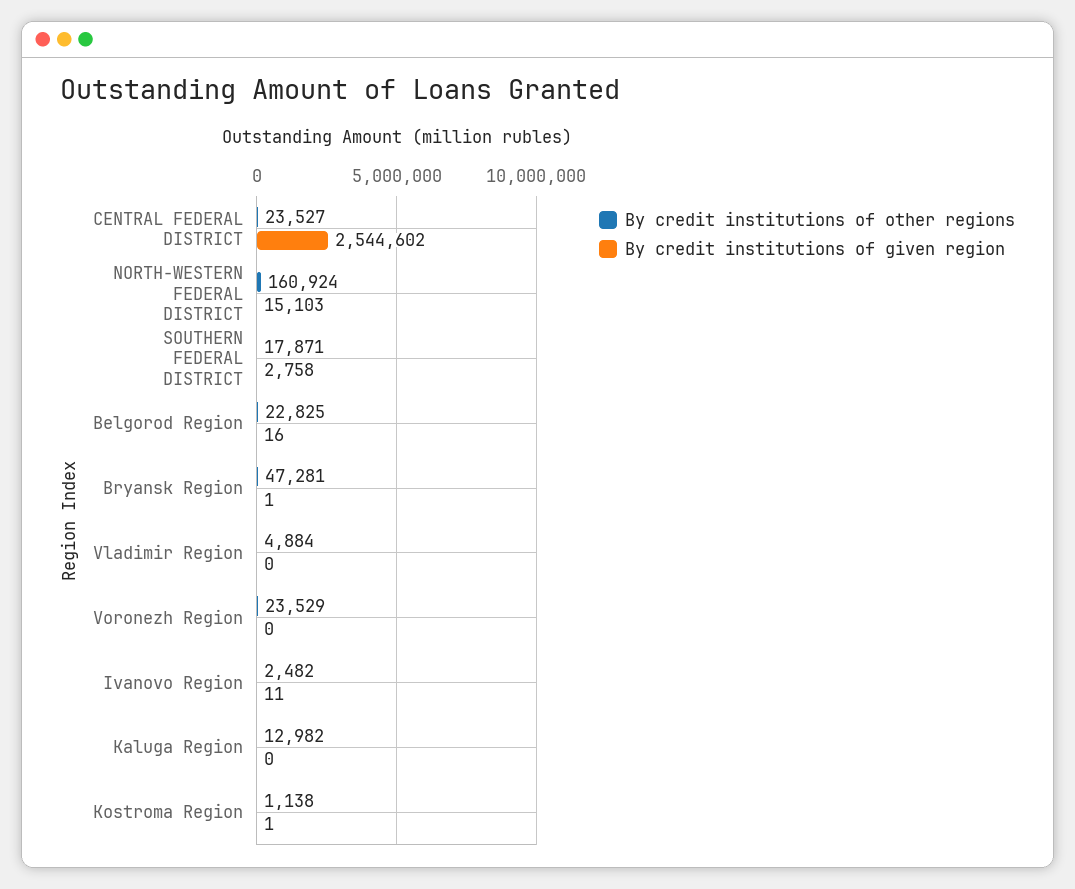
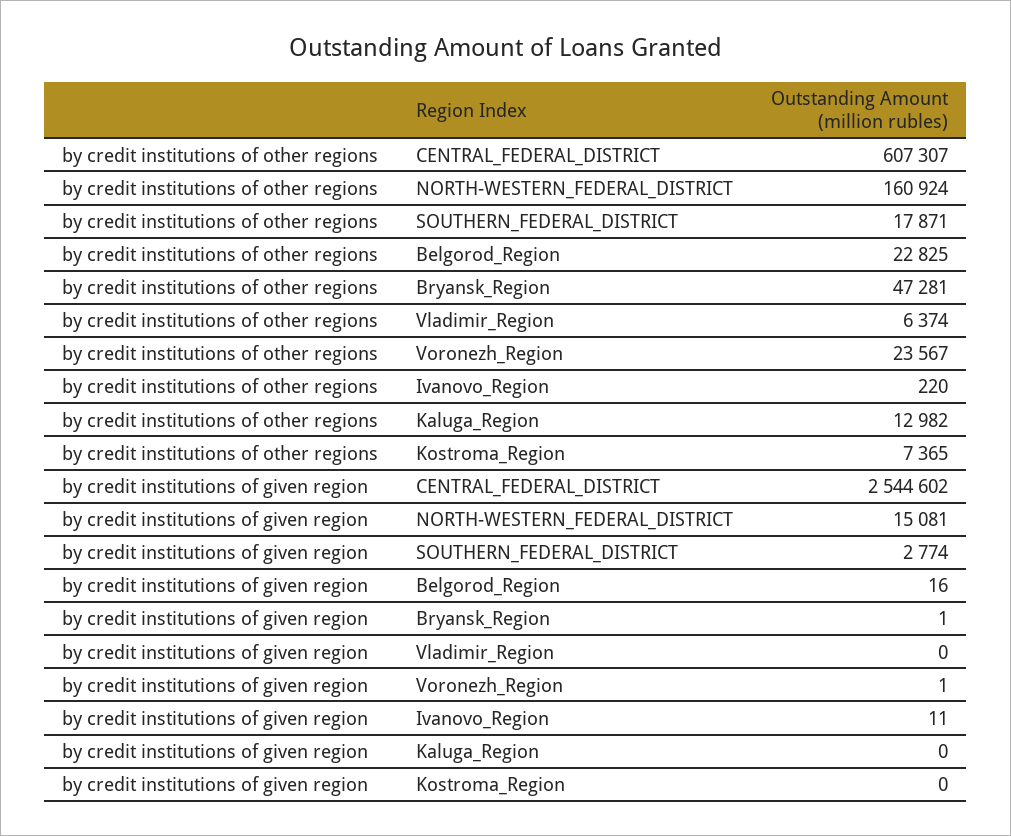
By credit institutions of other regions, CENTRAL FEDERAL DISTRICT: 23527 -> 607307
By credit institutions of given region, NORTH-WESTERN FEDERAL DISTRICT: 15103 -> 15081
By credit institutions of given region, SOUTHERN FEDERAL DISTRICT: 2758 -> 2774
By credit institutions of other regions, Vladimir Region: 4884 -> 6374
By credit institutions of other regions, Voronezh Region: 23529 -> 23567
By credit institutions of given region, Voronezh Region: 0 -> 1
By credit institutions of other regions, Ivanovo Region: 2482 -> 220
By credit institutions of other regions, Kostroma Region: 1138 -> 7365
By credit institutions of given region, Kostroma Region: 1 -> 0

